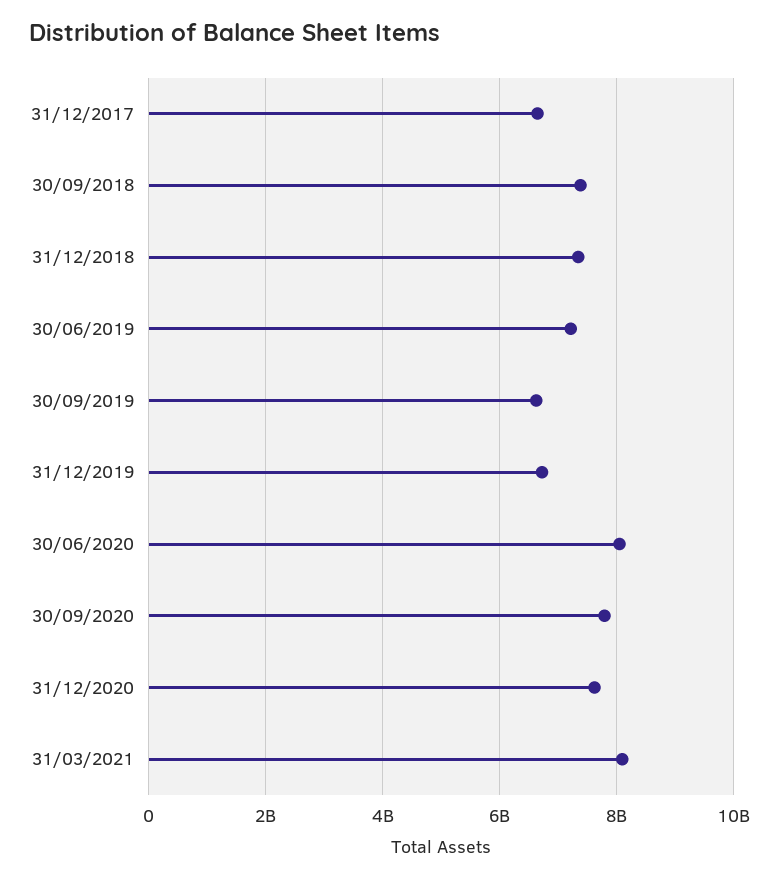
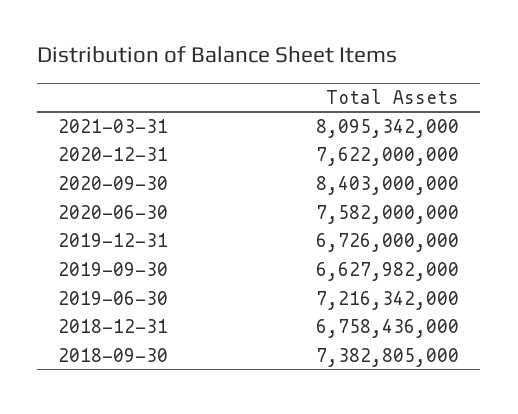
31/12/2017: 6600000000 -> none
31/12/2018: 7400000000 -> 6758436000
30/06/2020: 8000000000 -> 7582000000
30/09/2020: 7800000000 -> 8403000000

